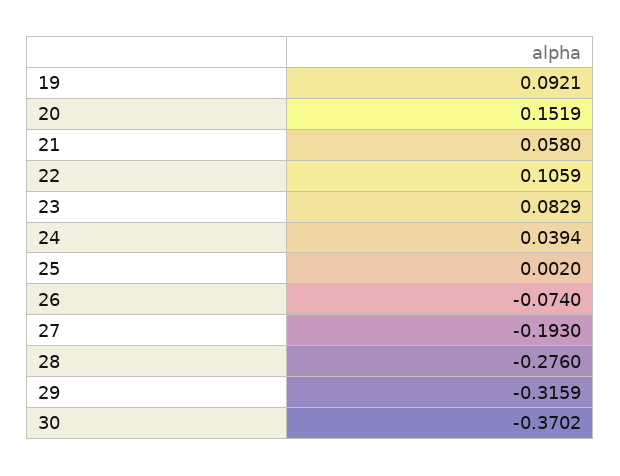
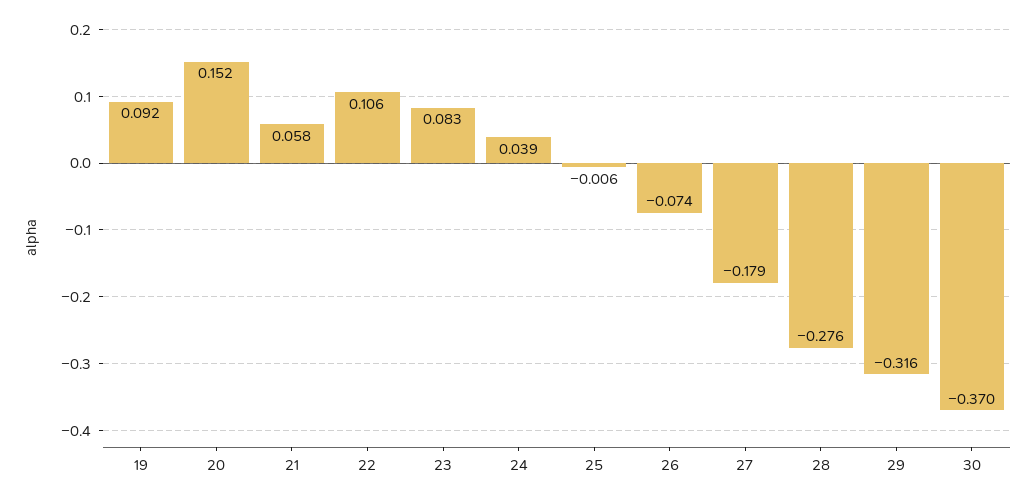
25: 0.002 -> -0.006
27: -0.193 -> -0.179

